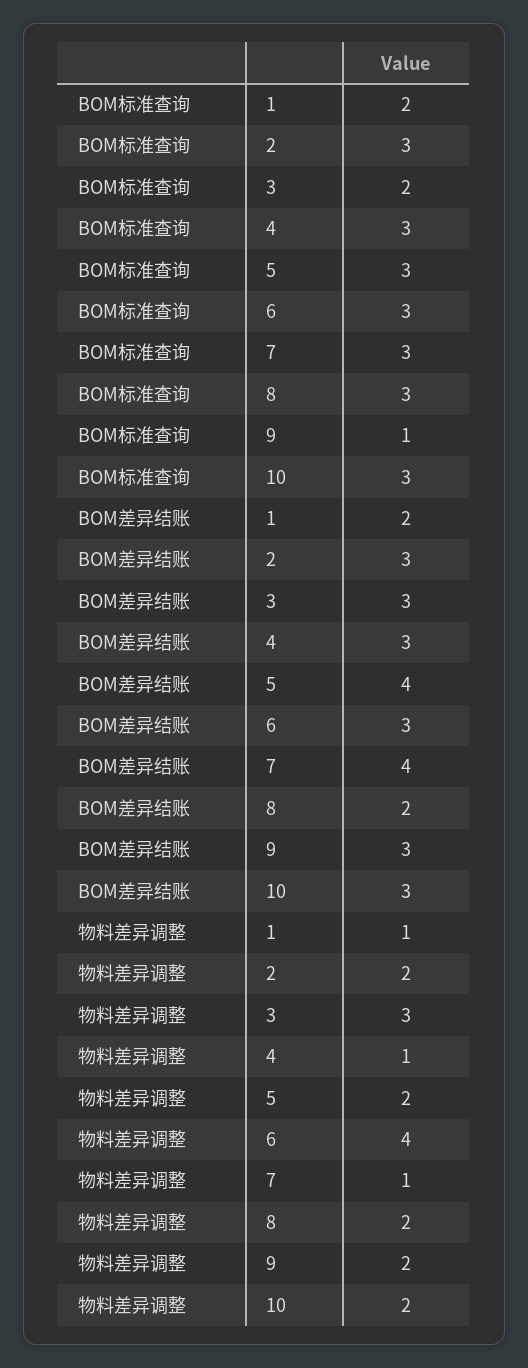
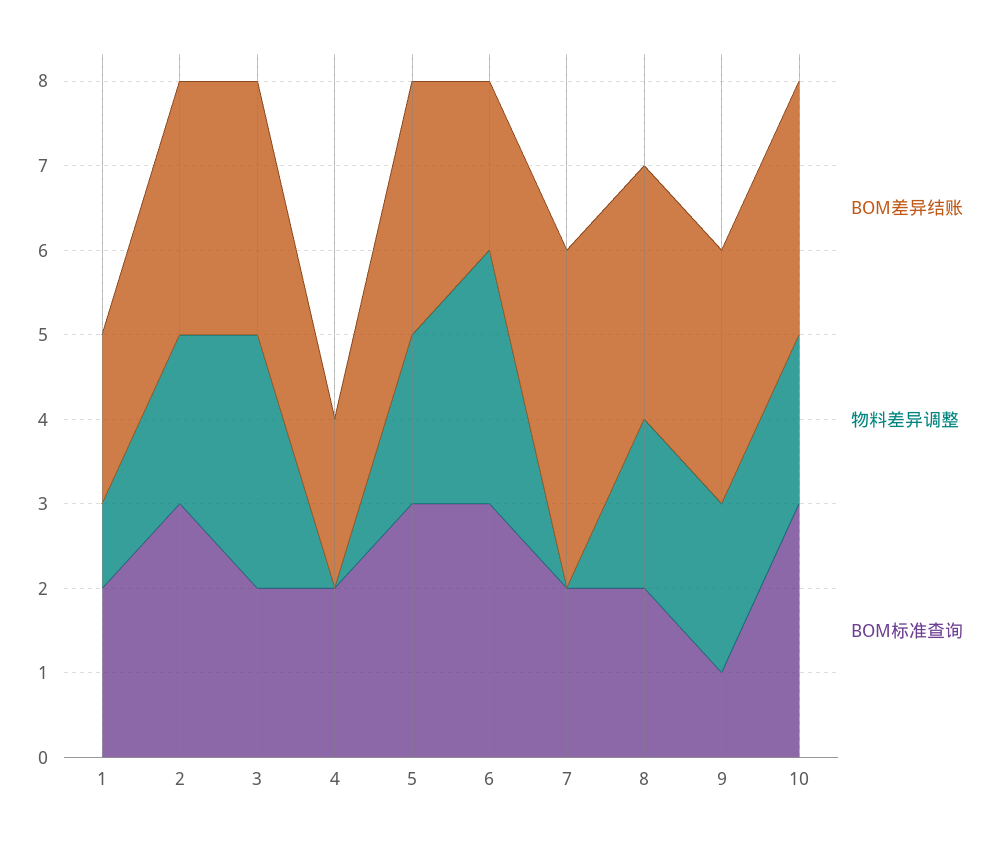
BOM标准查询, 4: 3 -> 2
BOM标准查询, 7: 3 -> 2
BOM标准查询, 8: 3 -> 2
BOM差异结账, 4: 3 -> 2
BOM差异结账, 5: 4 -> 3
BOM差异结账, 6: 3 -> 2
BOM差异结账, 8: 2 -> 3
物料差异调整, 4: 1 -> 0
物料差异调整, 6: 4 -> 3
物料差异调整, 7: 1 -> 0

